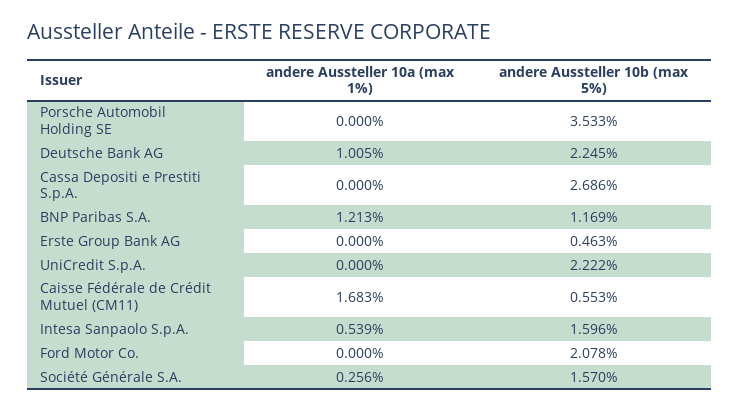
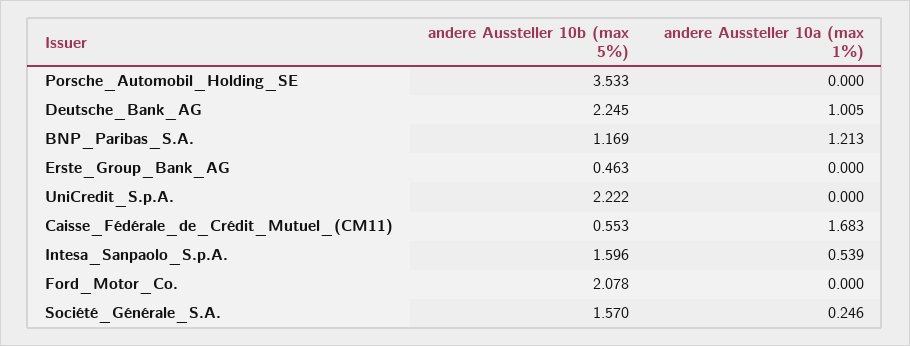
andere Aussteller 10a (max 1%), Cassa Depositi e Prestiti S.p.A.: 0 -> none
andere Aussteller 10b (max 5%), Cassa Depositi e Prestiti S.p.A.: 2.686 -> none
andere Aussteller 10a (max 1%), Société Générale S.A.: 0.256 -> 0.246

